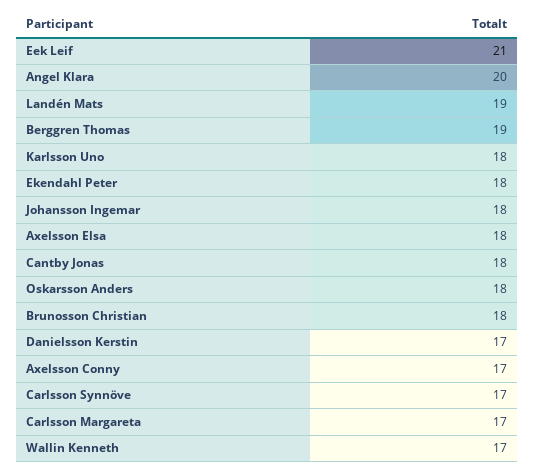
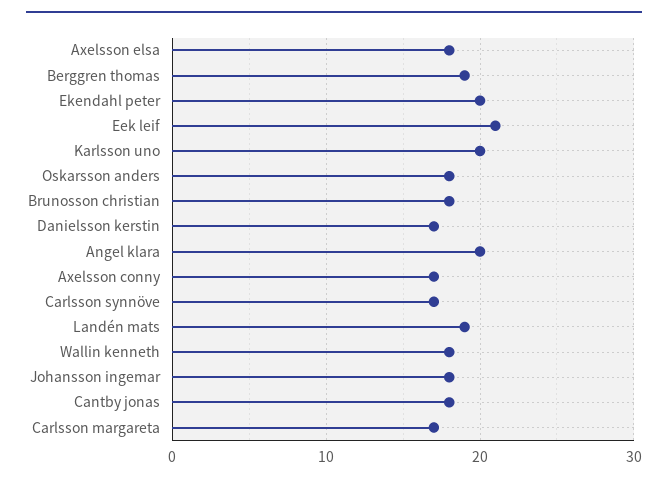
Karlsson Uno: 18 -> 20
Ekendahl Peter: 18 -> 20
Wallin Kenneth: 17 -> 18

